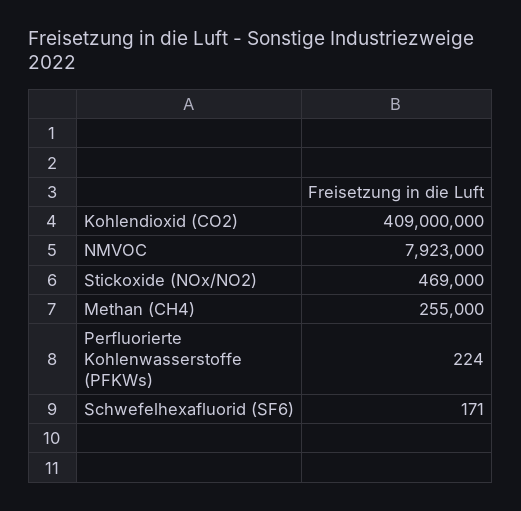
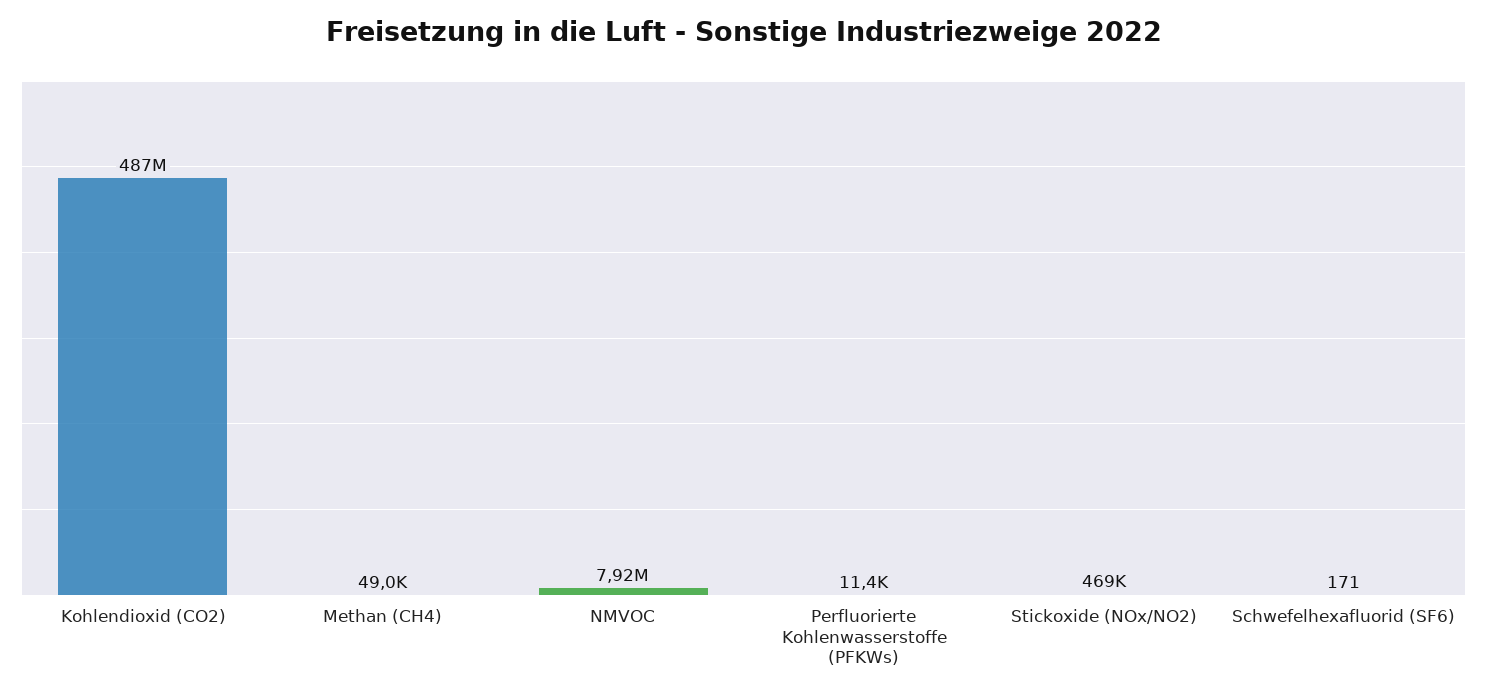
Kohlendioxid (CO2): 409000000 -> 487000000
Methan (CH4): 255000 -> 49000
Perfluorierte Kohlenwasserstoffe (PFKWs): 224 -> 11400

